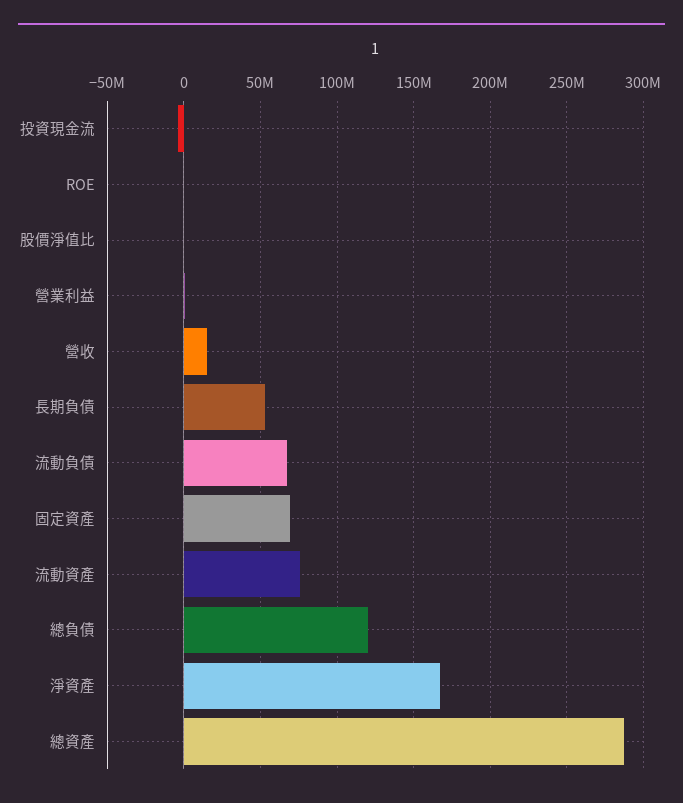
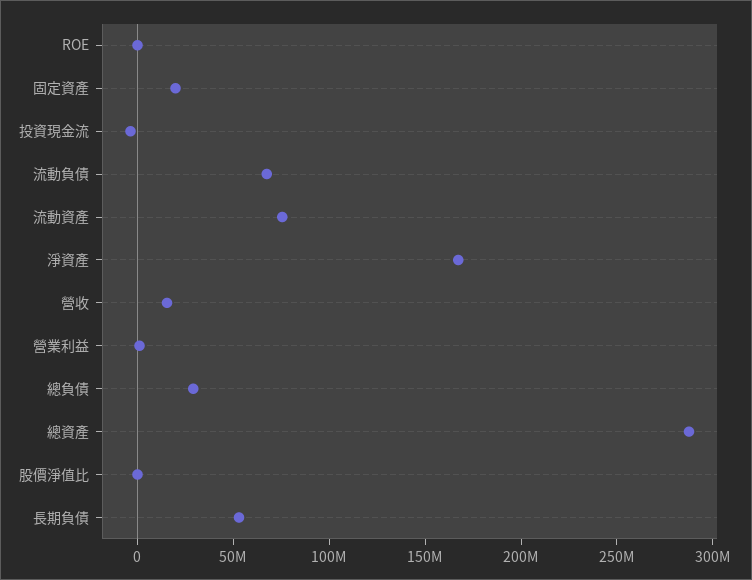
固定資產: 70000000 -> 20000000
總負債: 120000000 -> 30000000

